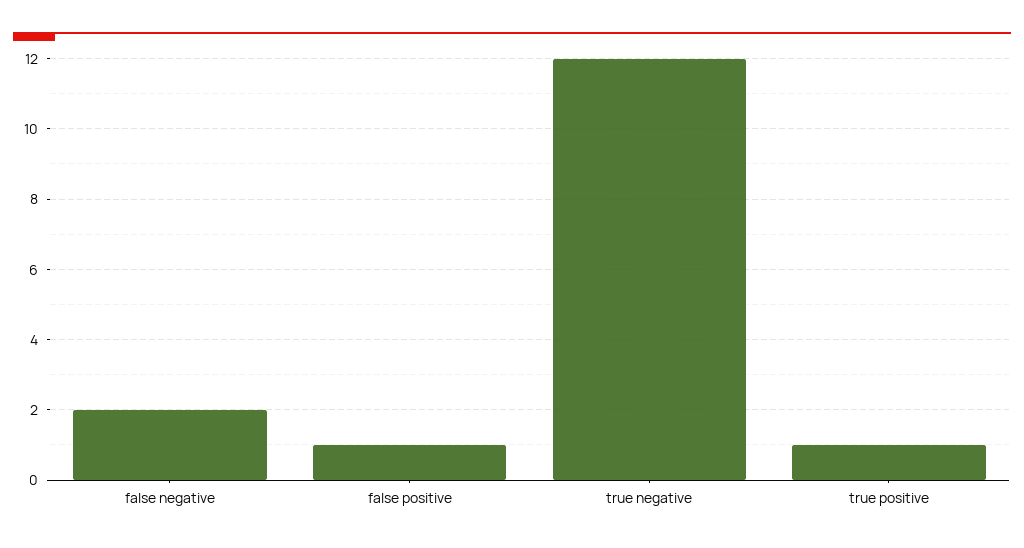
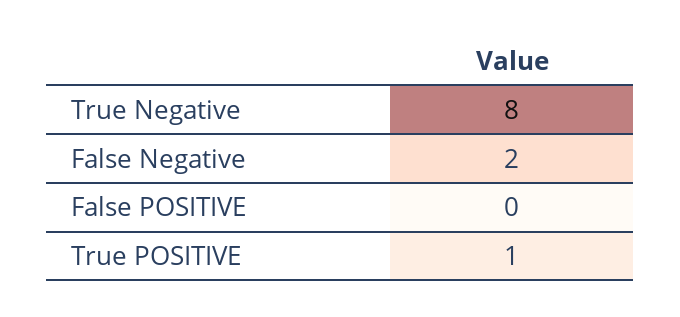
false positive: 1 -> 0
true negative: 12 -> 8

